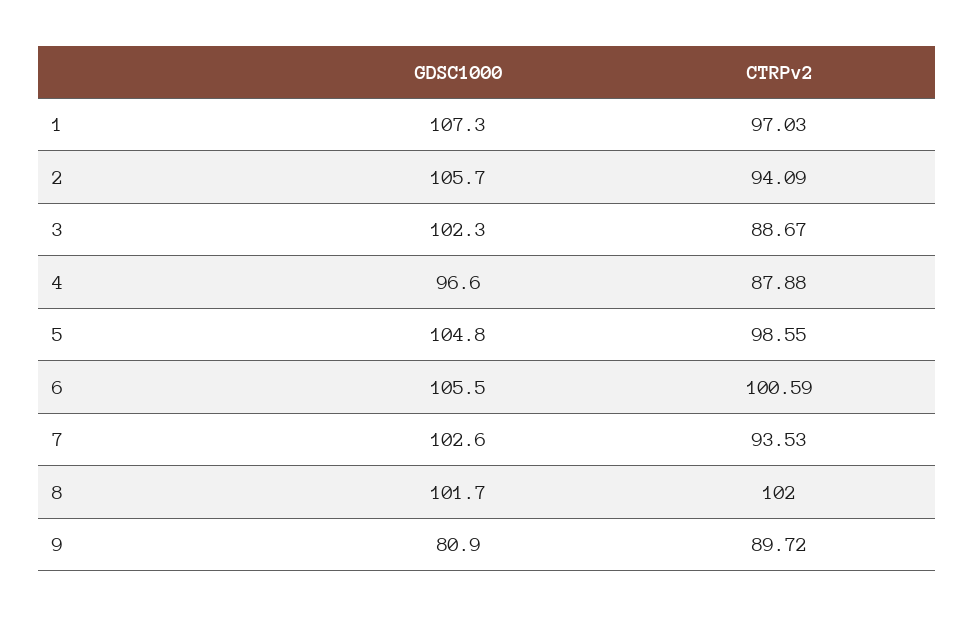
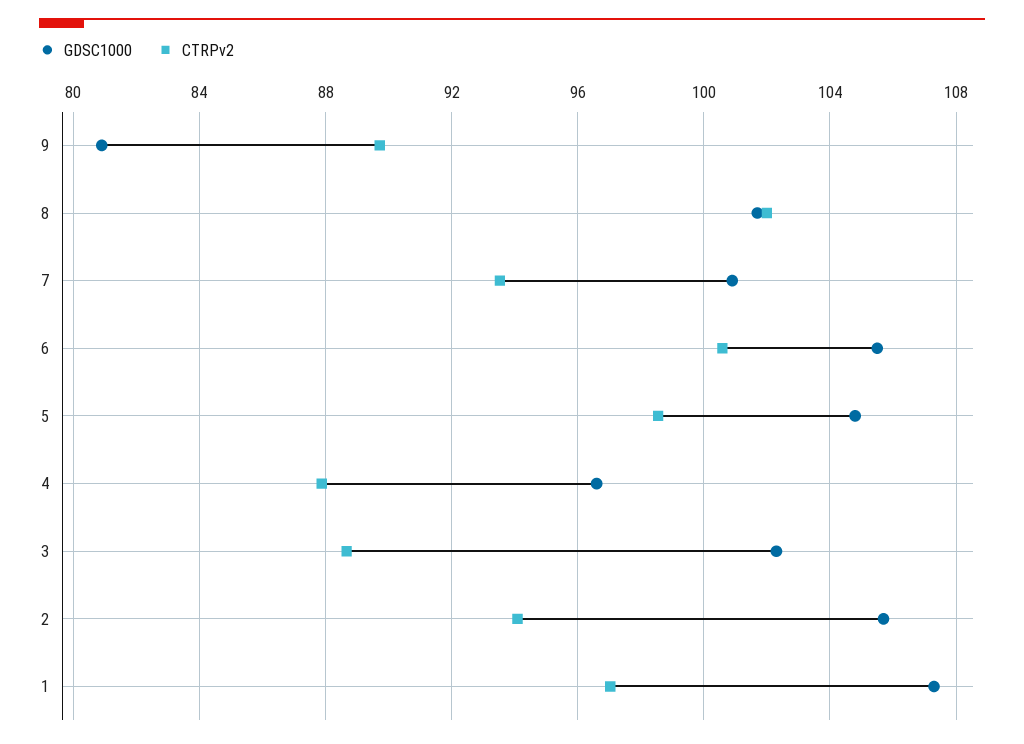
GDSC1000, 7: 102.6 -> 101

